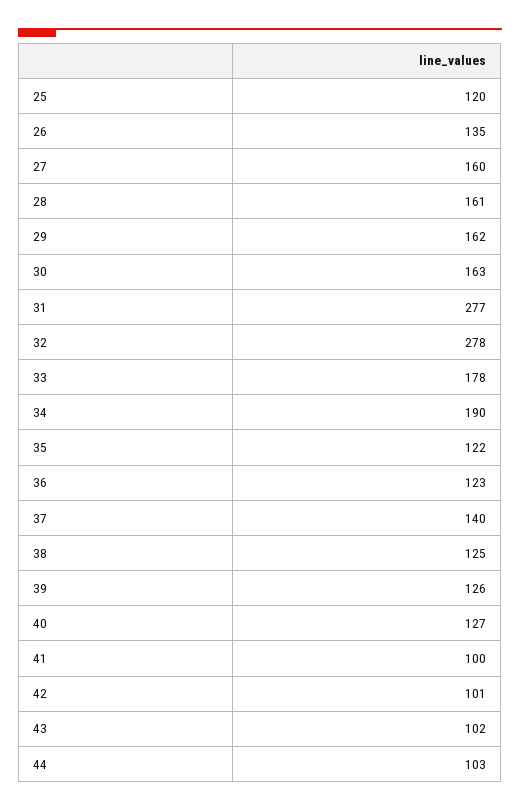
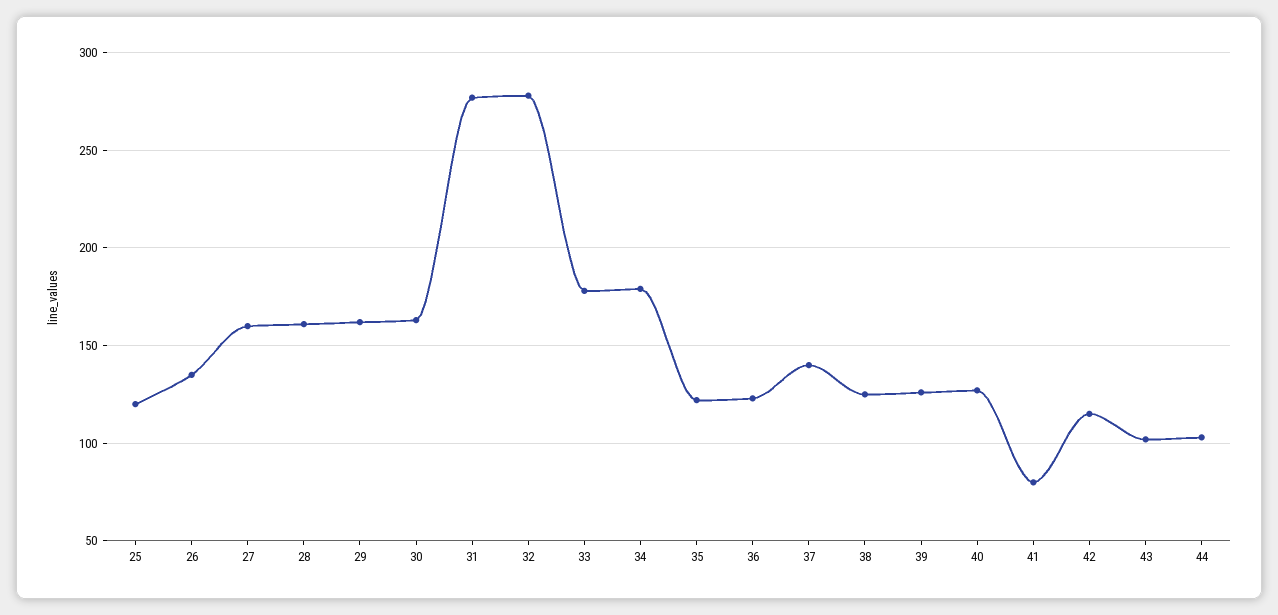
34: 190 -> 180
41: 100 -> 80
42: 101 -> 115

